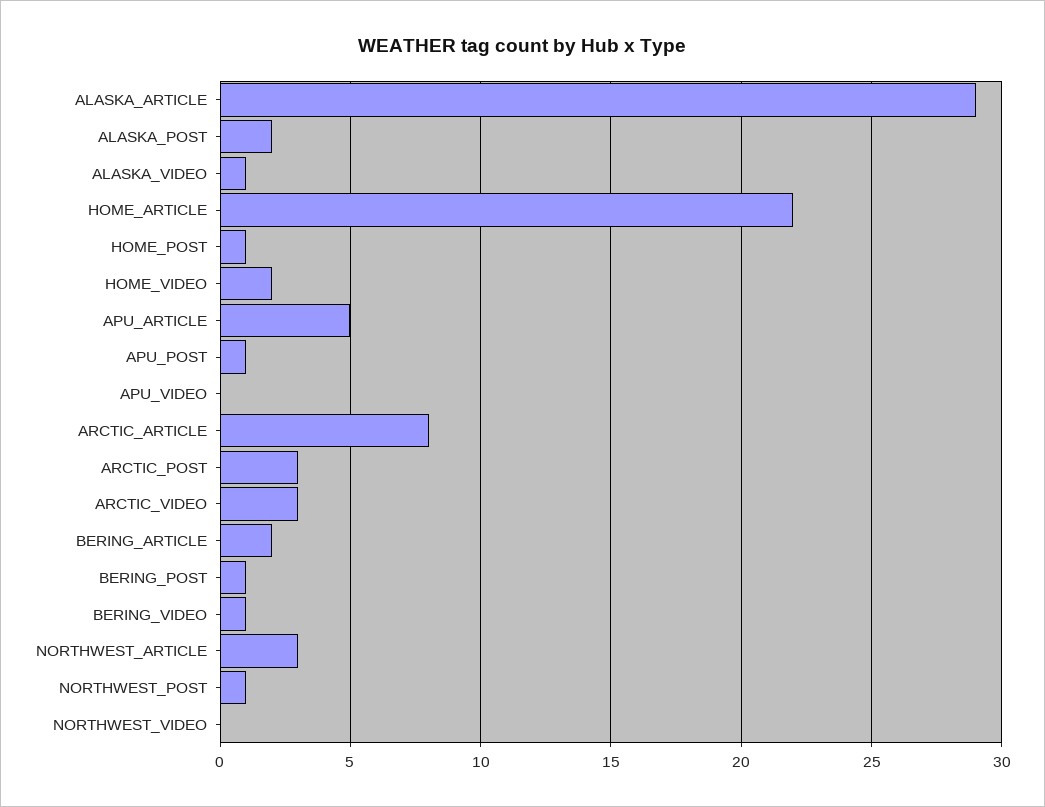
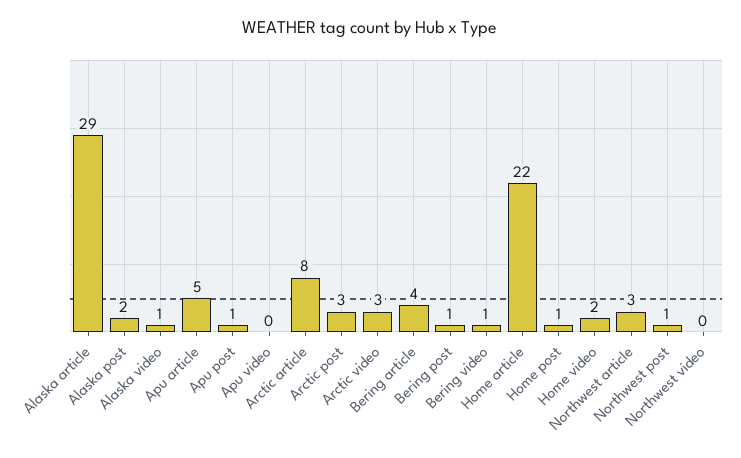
BERING_ARTICLE: 2 -> 4

